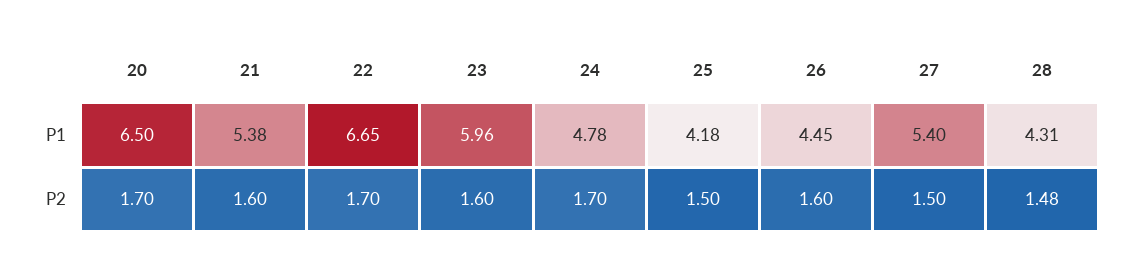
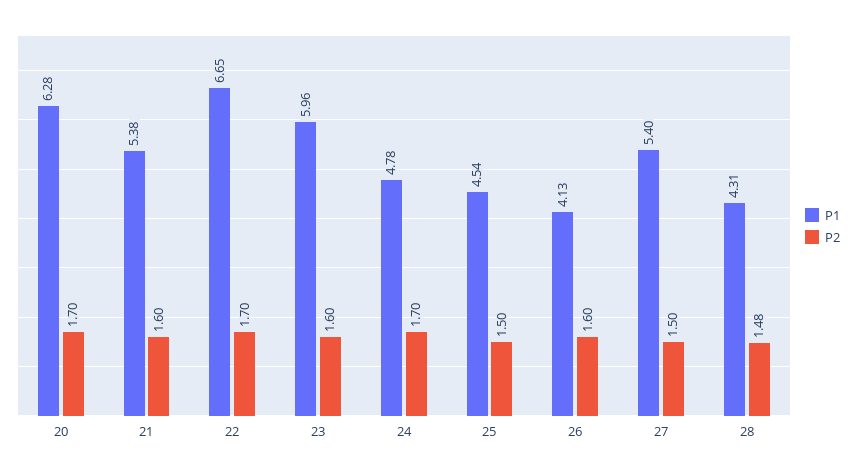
P1, 20: 6.5 -> 6.28
P1, 25: 4.18 -> 4.54
P1, 26: 4.45 -> 4.13

